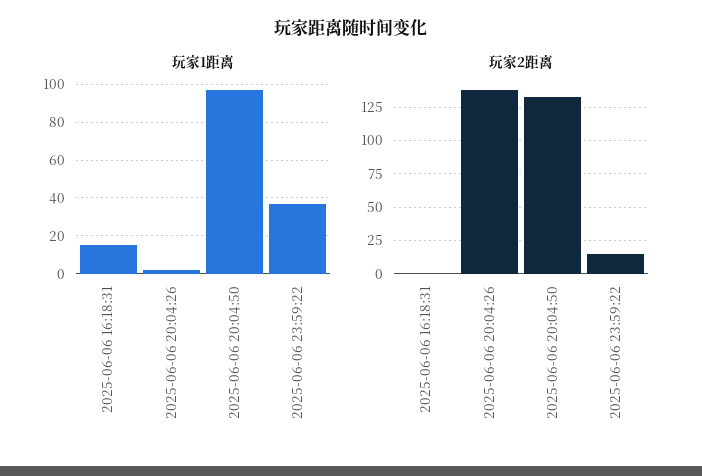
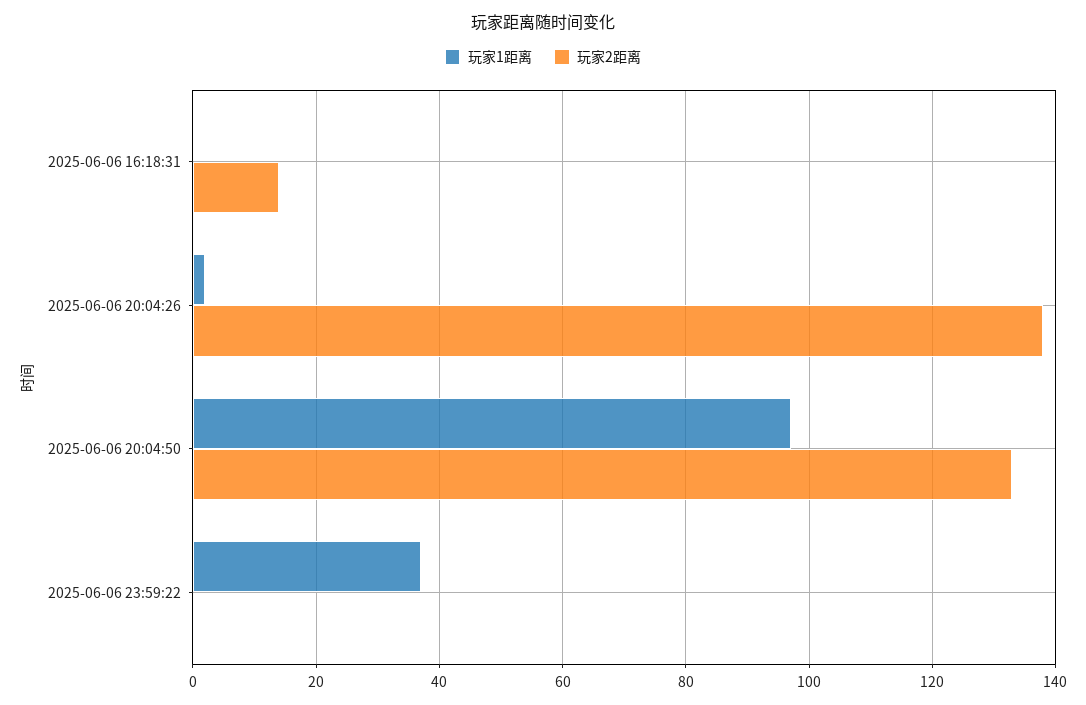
玩家1距离, 2025-06-06 16:18:31: 15 -> 0
玩家2距离, 2025-06-06 16:18:31: 0 -> 15
玩家2距离, 2025-06-06 23:59:22: 15 -> 0

